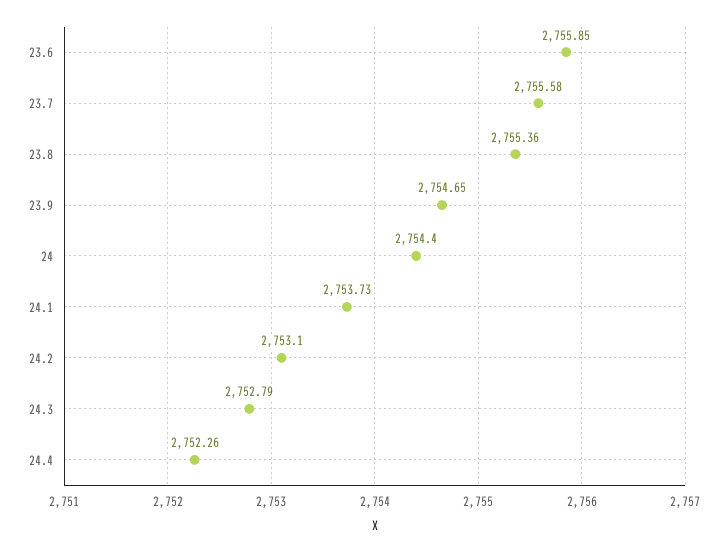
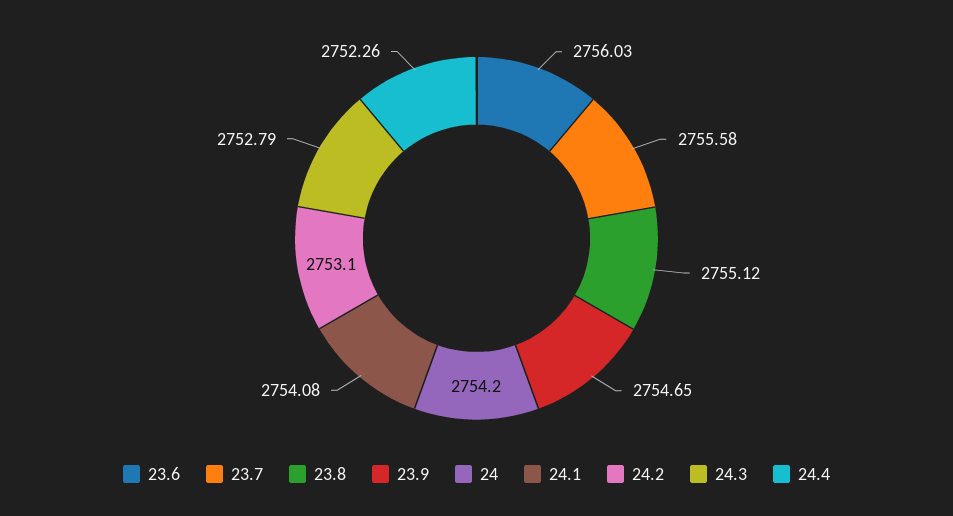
23.6: 2755.85 -> 2756.03
23.8: 2755.36 -> 2755.12
24: 2754.4 -> 2754.2
24.1: 2753.73 -> 2754.08

